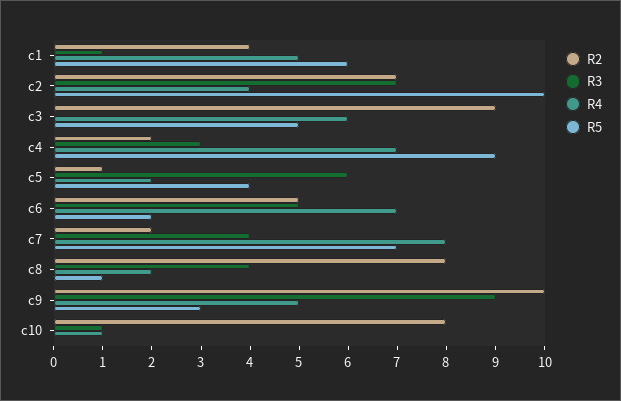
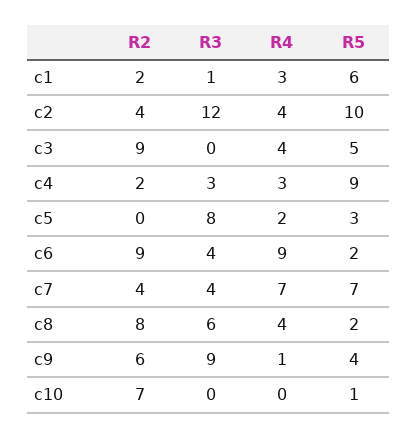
R2, c1: 4 -> 2
R4, c1: 5 -> 3
R2, c2: 7 -> 4
R3, c2: 7 -> 12
R4, c3: 6 -> 4
R4, c4: 7 -> 3
R2, c5: 1 -> 0
R3, c5: 6 -> 8
R5, c5: 4 -> 3
R2, c6: 5 -> 9
R3, c6: 5 -> 4
R4, c6: 7 -> 9
R2, c7: 2 -> 4
R4, c7: 8 -> 7
R3, c8: 4 -> 6
R4, c8: 2 -> 4
R5, c8: 1 -> 2
R2, c9: 10 -> 6
R4, c9: 5 -> 1
R5, c9: 3 -> 4
R2, c10: 8 -> 7
R3, c10: 1 -> 0
R4, c10: 1 -> 0
R5, c10: 0 -> 1

